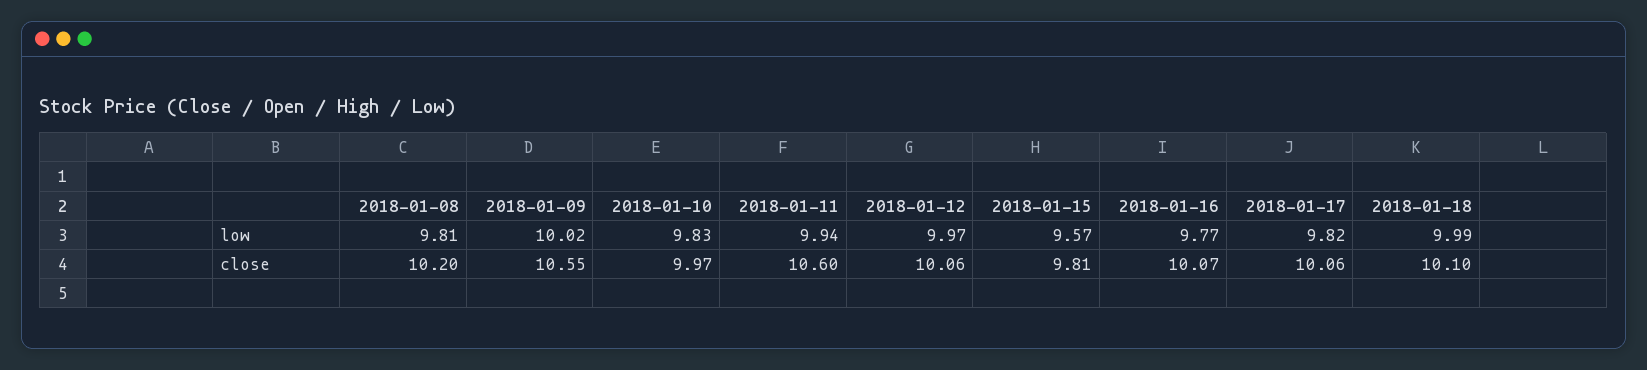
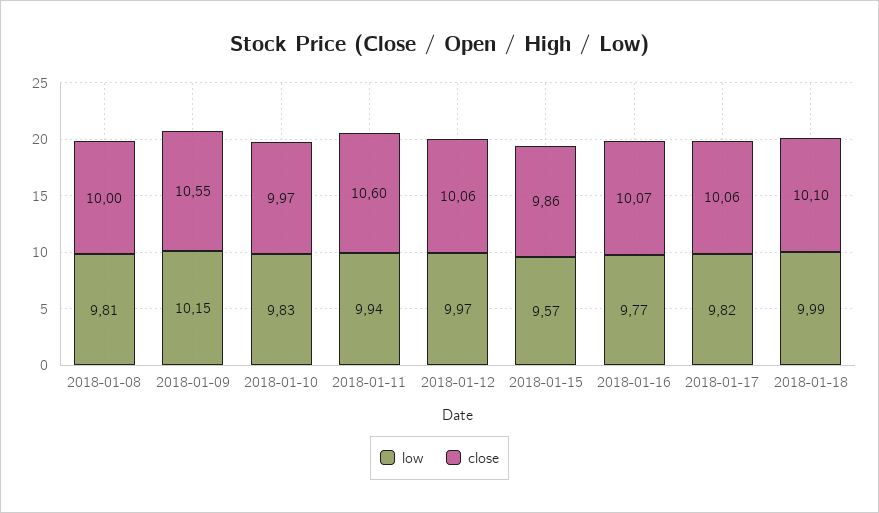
low, 2018-01-09: 10.02 -> 10.15
close, 2018-01-08: 10.2 -> 10
close, 2018-01-15: 9.81 -> 9.86

